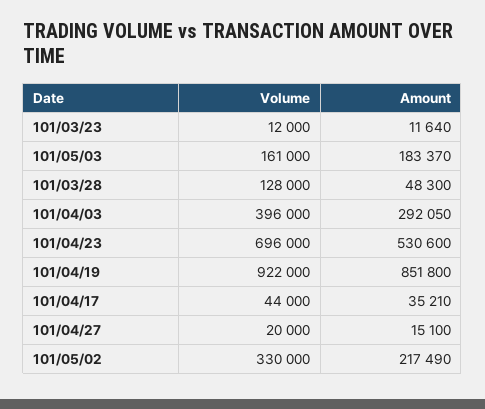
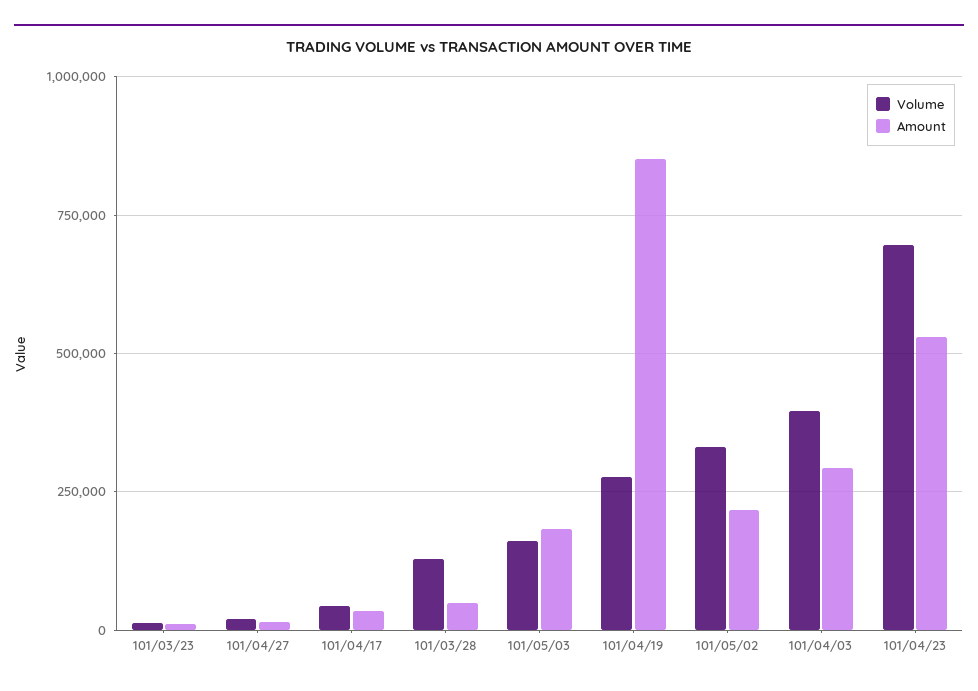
Volume, 101/04/19: 922000 -> 275000

